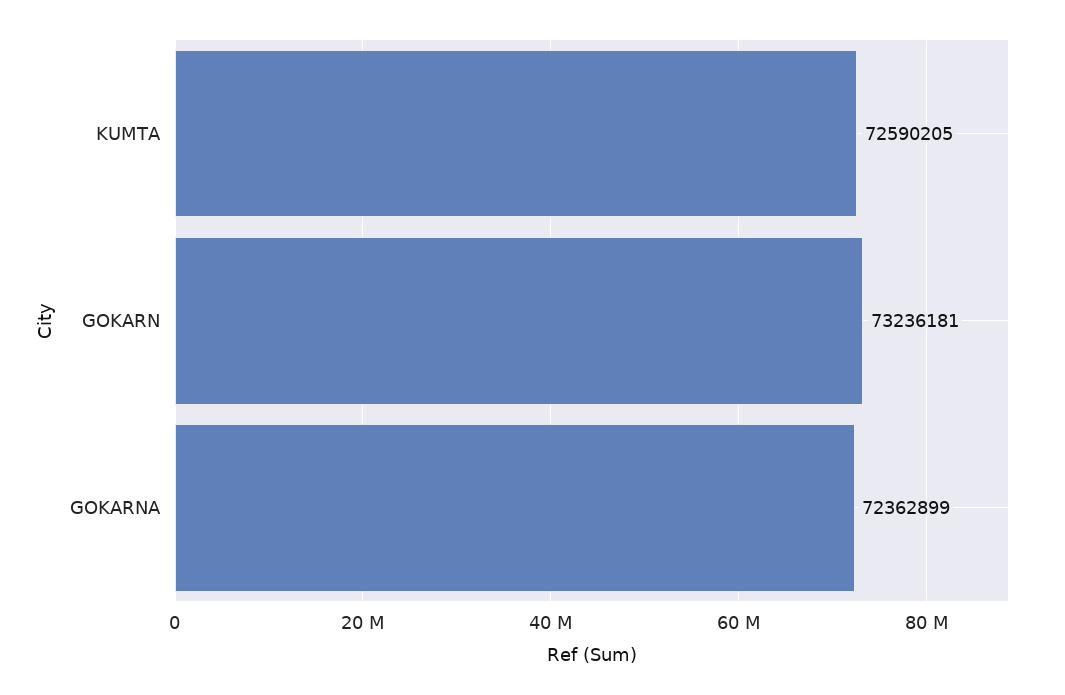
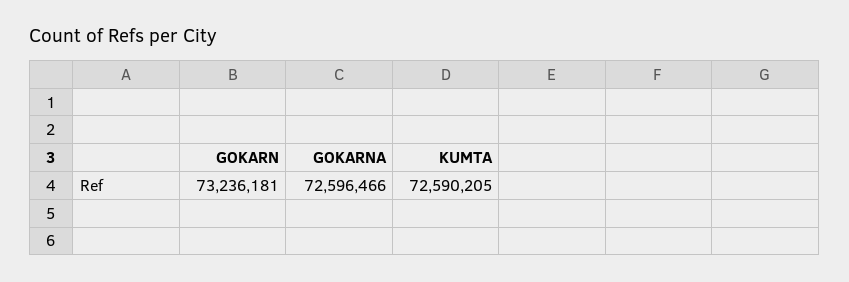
GOKARNA: 72362899 -> 72596466

